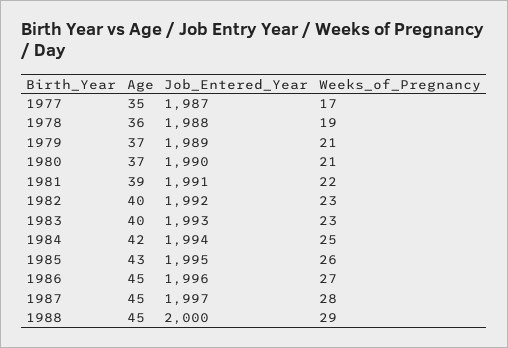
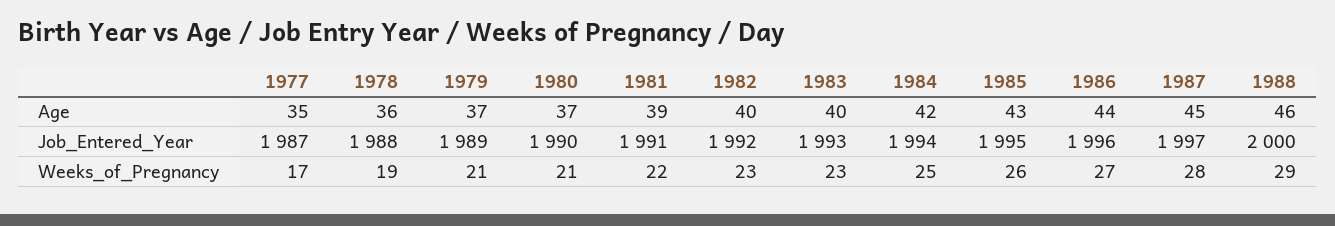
Age, 1986: 45 -> 44
Age, 1988: 45 -> 46

